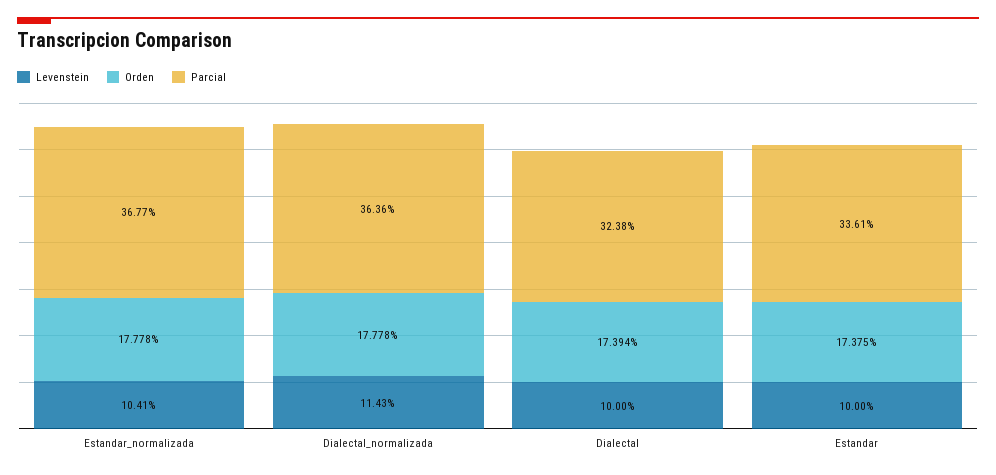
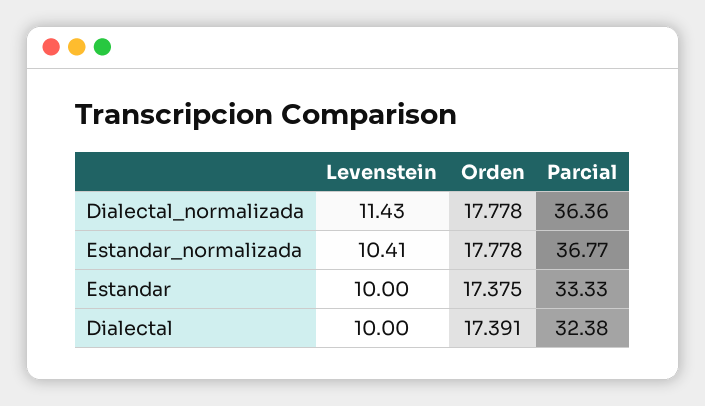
Orden, Dialectal: 17.394 -> 17.391
Parcial, Estandar: 33.61 -> 33.33

